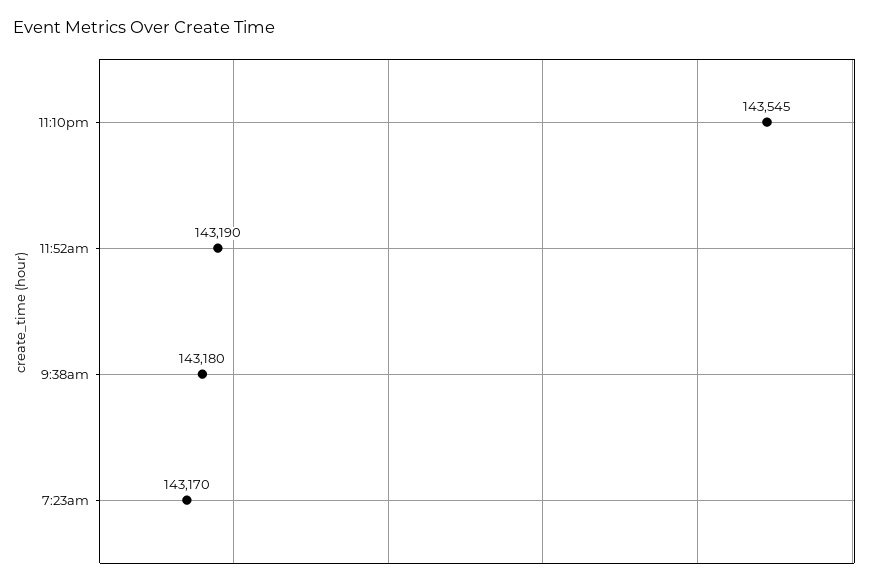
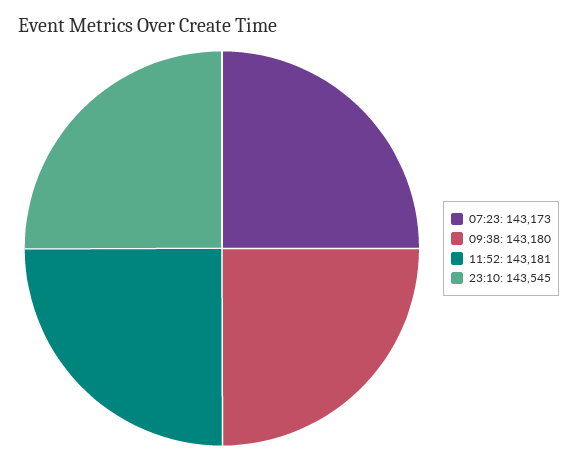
11:52am: 143190 -> 143181
7:23am: 143170 -> 143173

